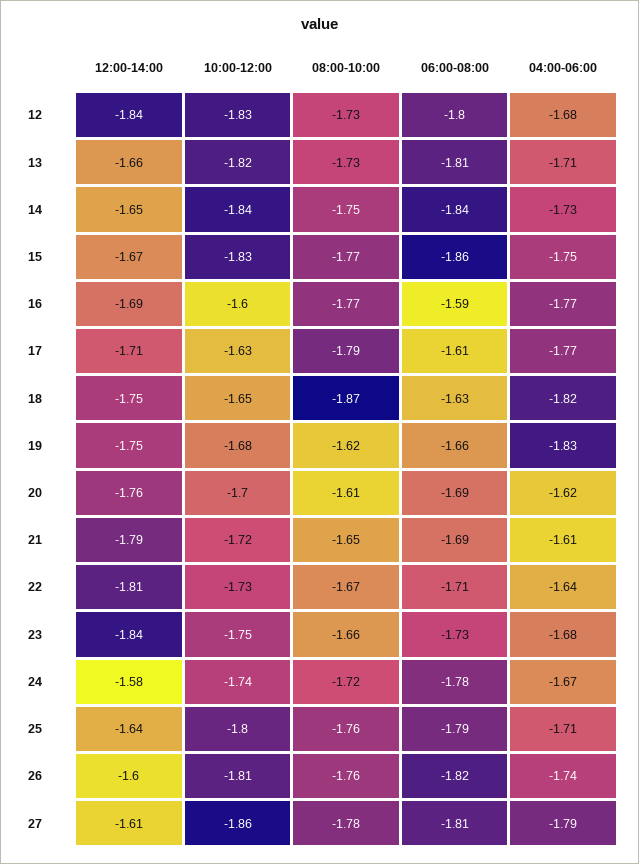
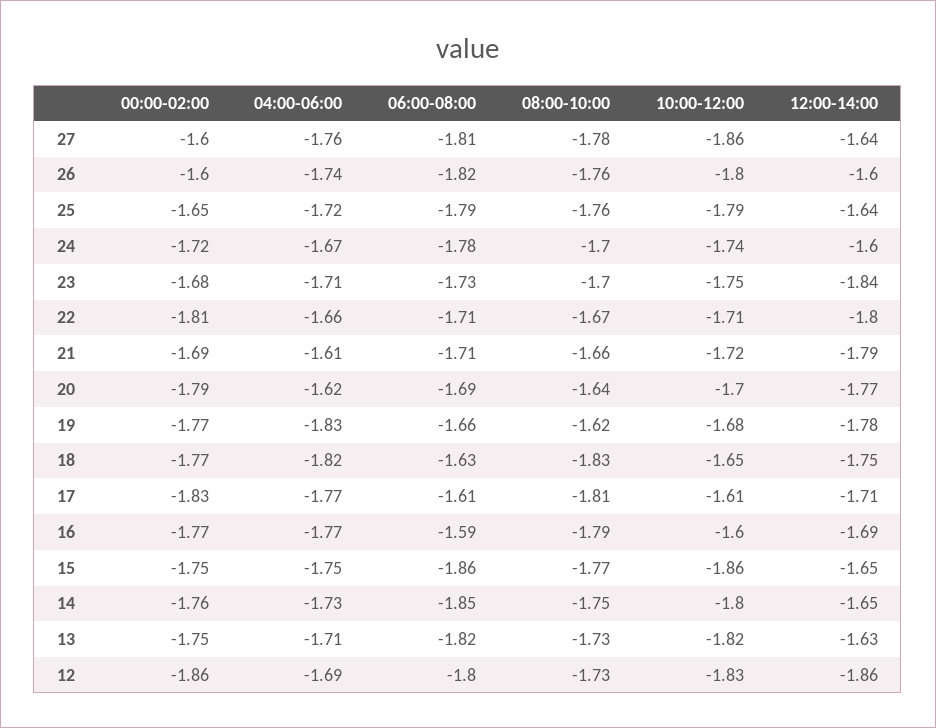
12:00-14:00, 12: -1.84 -> -1.86
04:00-06:00, 12: -1.68 -> -1.69
12:00-14:00, 13: -1.66 -> -1.63
06:00-08:00, 13: -1.81 -> -1.82
10:00-12:00, 14: -1.84 -> -1.8
06:00-08:00, 14: -1.84 -> -1.85
12:00-14:00, 15: -1.67 -> -1.65
10:00-12:00, 15: -1.83 -> -1.86
08:00-10:00, 16: -1.77 -> -1.79
10:00-12:00, 17: -1.63 -> -1.61
08:00-10:00, 17: -1.79 -> -1.81
08:00-10:00, 18: -1.87 -> -1.83
12:00-14:00, 19: -1.75 -> -1.78
12:00-14:00, 20: -1.76 -> -1.77
08:00-10:00, 20: -1.61 -> -1.64
08:00-10:00, 21: -1.65 -> -1.66
06:00-08:00, 21: -1.69 -> -1.71
12:00-14:00, 22: -1.81 -> -1.8
10:00-12:00, 22: -1.73 -> -1.71
04:00-06:00, 22: -1.64 -> -1.66
08:00-10:00, 23: -1.66 -> -1.7
04:00-06:00, 23: -1.68 -> -1.71
12:00-14:00, 24: -1.58 -> -1.6
08:00-10:00, 24: -1.72 -> -1.7
10:00-12:00, 25: -1.8 -> -1.79
04:00-06:00, 25: -1.71 -> -1.72
10:00-12:00, 26: -1.81 -> -1.8
12:00-14:00, 27: -1.61 -> -1.64
04:00-06:00, 27: -1.79 -> -1.76
00:00-02:00, 27: none -> -1.6
00:00-02:00, 26: none -> -1.6
00:00-02:00, 25: none -> -1.65
00:00-02:00, 24: none -> -1.72
00:00-02:00, 23: none -> -1.68
00:00-02:00, 22: none -> -1.81
00:00-02:00, 21: none -> -1.69
00:00-02:00, 20: none -> -1.79
00:00-02:00, 19: none -> -1.77
00:00-02:00, 18: none -> -1.77
00:00-02:00, 17: none -> -1.83
00:00-02:00, 16: none -> -1.77
00:00-02:00, 15: none -> -1.75
00:00-02:00, 14: none -> -1.76
00:00-02:00, 13: none -> -1.75
00:00-02:00, 12: none -> -1.86

